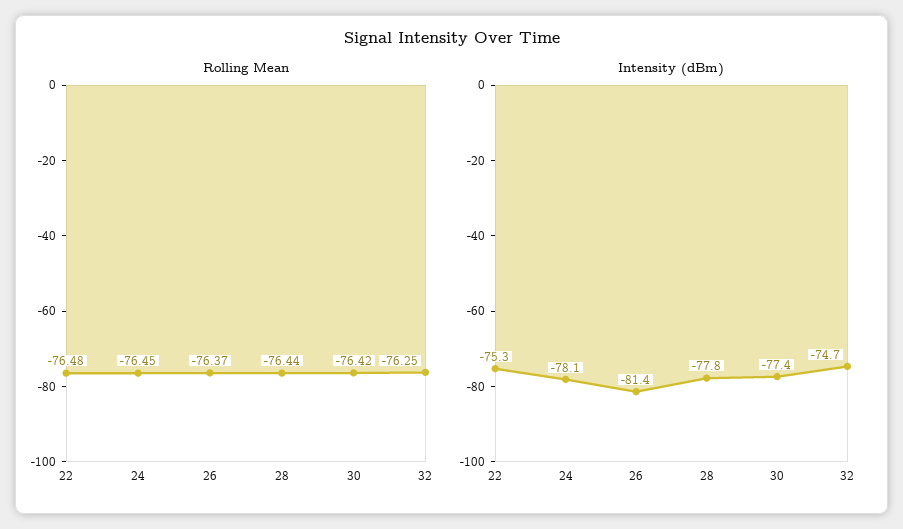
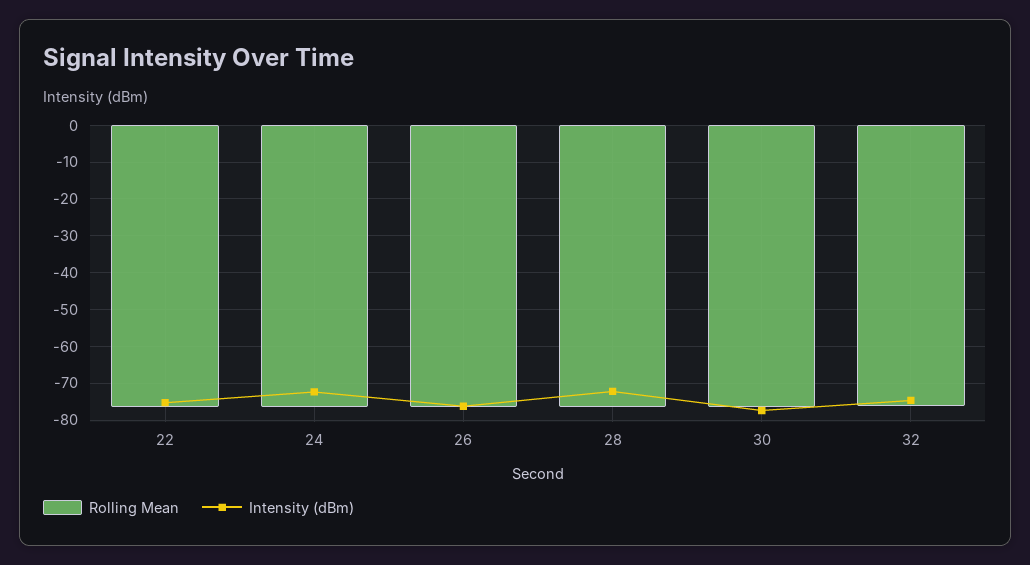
Intensity (dBm), 24: -78.1 -> -72
Intensity (dBm), 26: -81.4 -> -76
Intensity (dBm), 28: -77.8 -> -72

